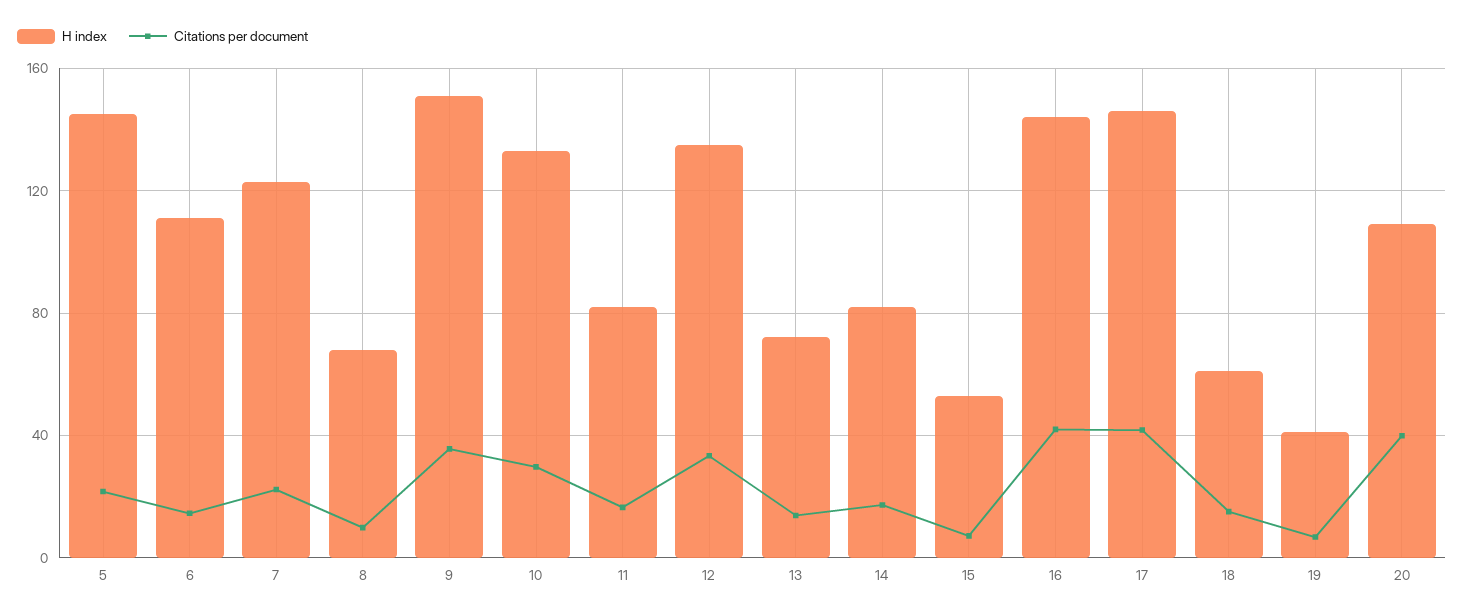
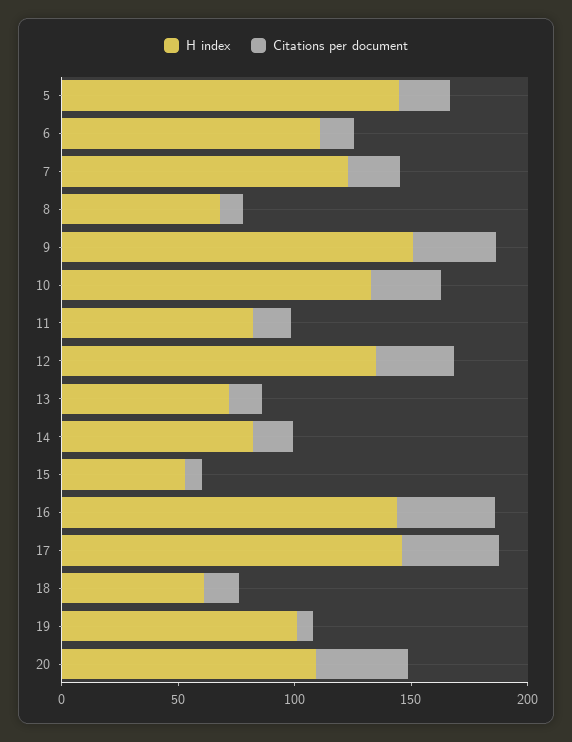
H index, 19: 40 -> 100

